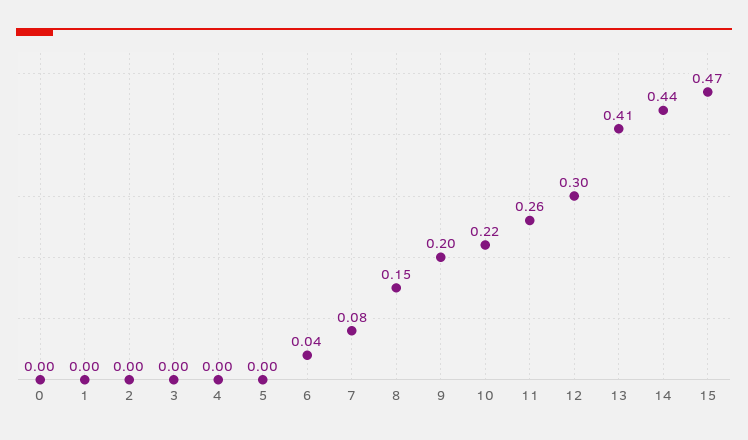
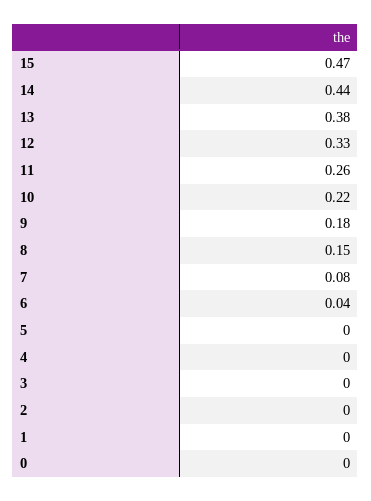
9: 0.2 -> 0.18
12: 0.3 -> 0.33
13: 0.41 -> 0.38

